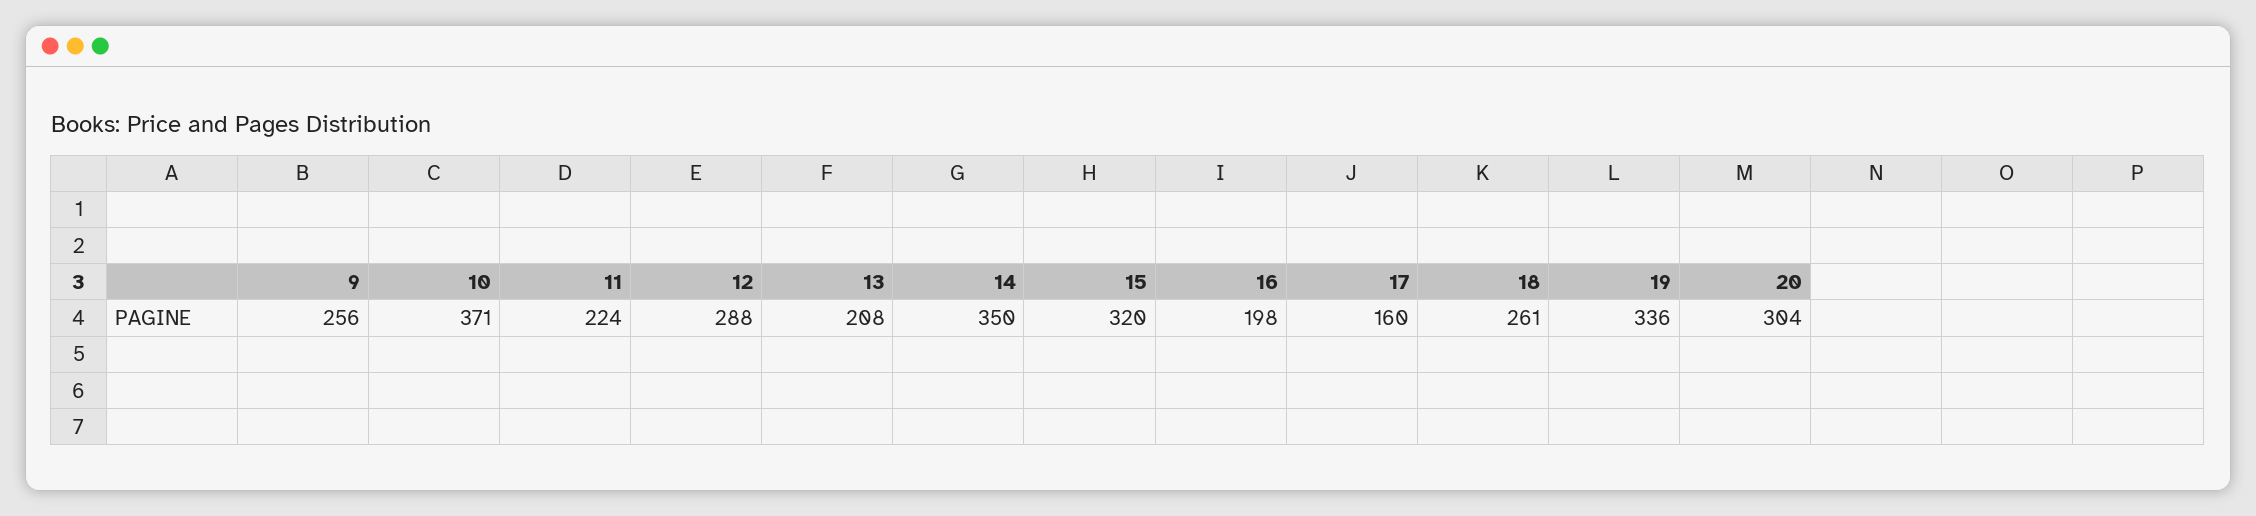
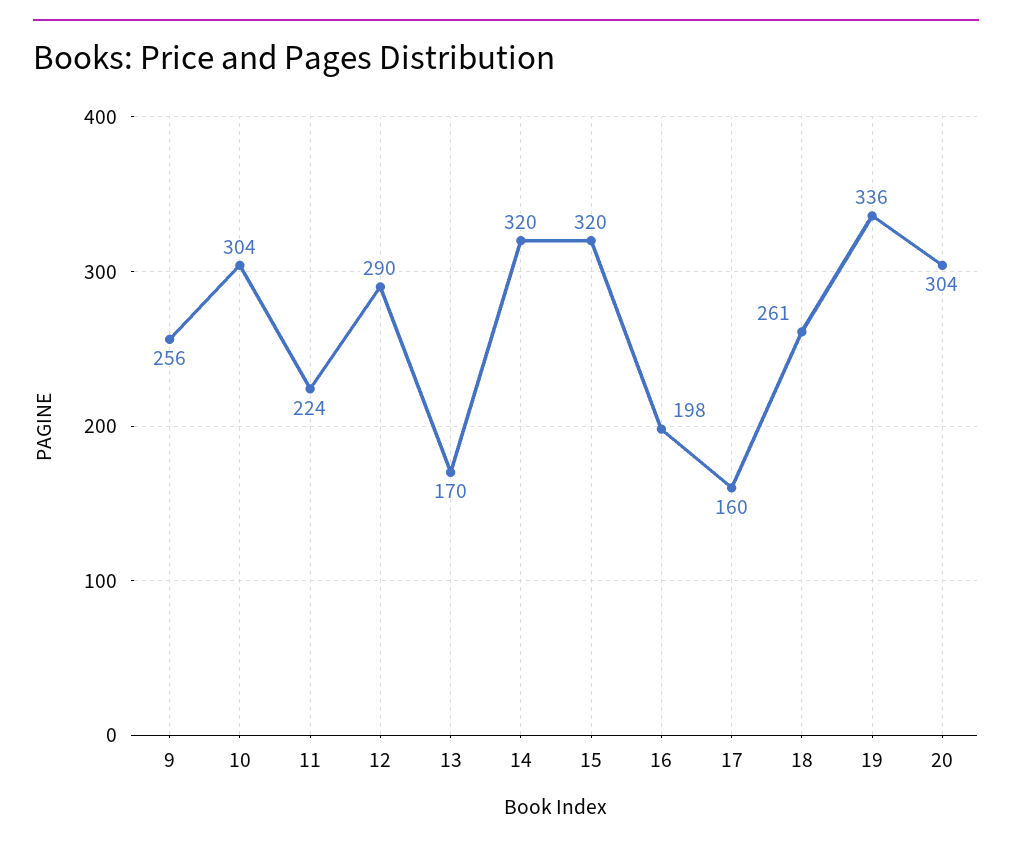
10: 371 -> 304
12: 288 -> 290
13: 208 -> 170
14: 350 -> 320

